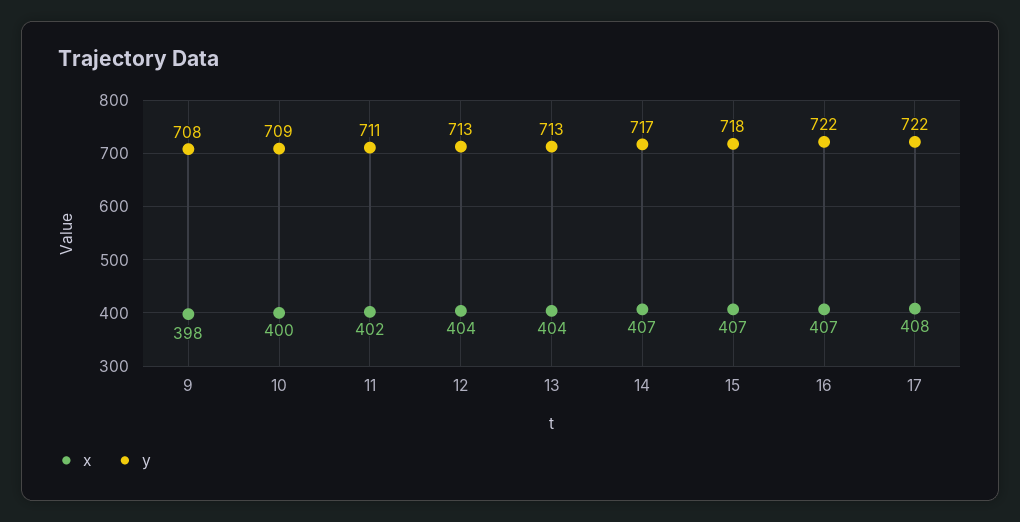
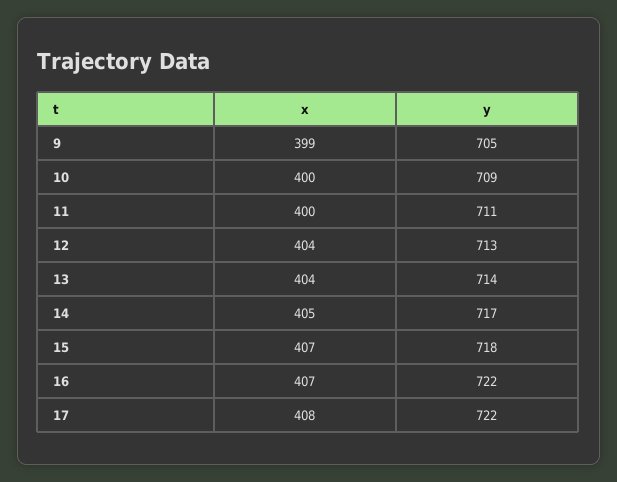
x, 9: 398 -> 399
y, 9: 708 -> 705
x, 11: 402 -> 400
y, 13: 713 -> 714
x, 14: 407 -> 405

